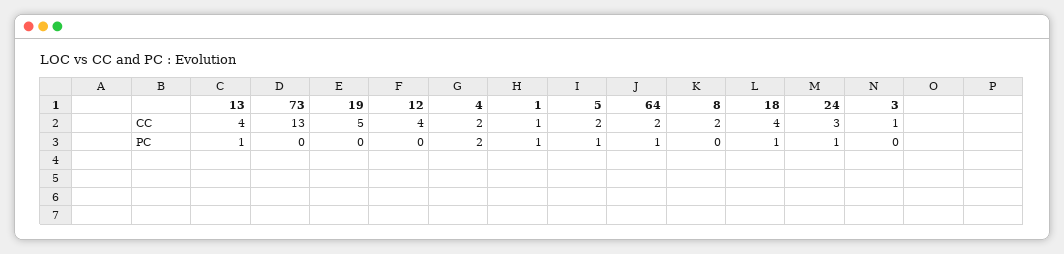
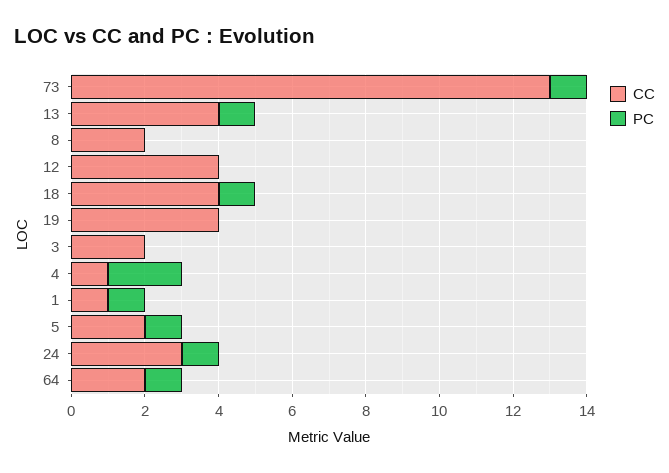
CC, 19: 5 -> 4
CC, 4: 2 -> 1
CC, 3: 1 -> 2
PC, 73: 0 -> 1

